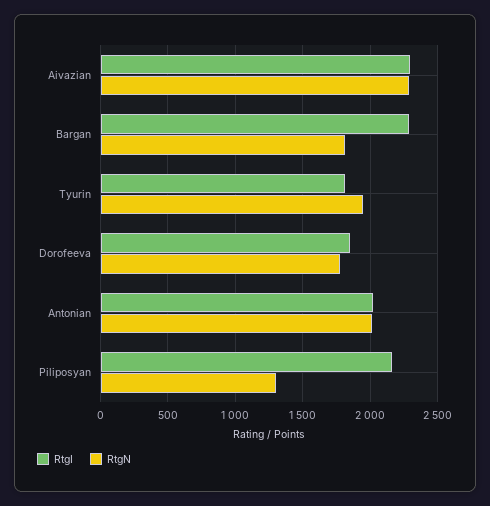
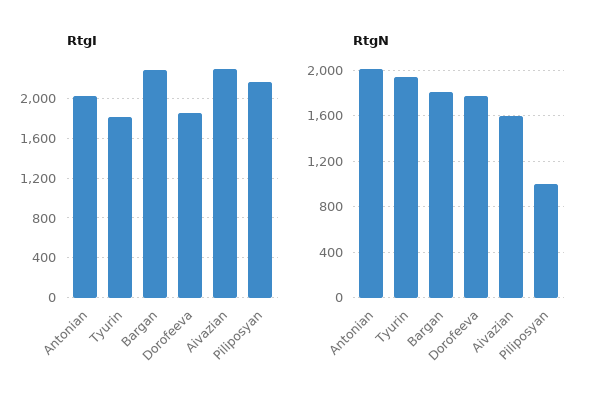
RtgN, Aivazian: 2300 -> 1600
RtgN, Piliposyan: 1300 -> 1000

